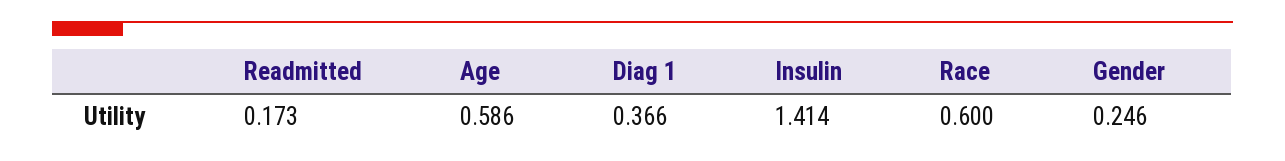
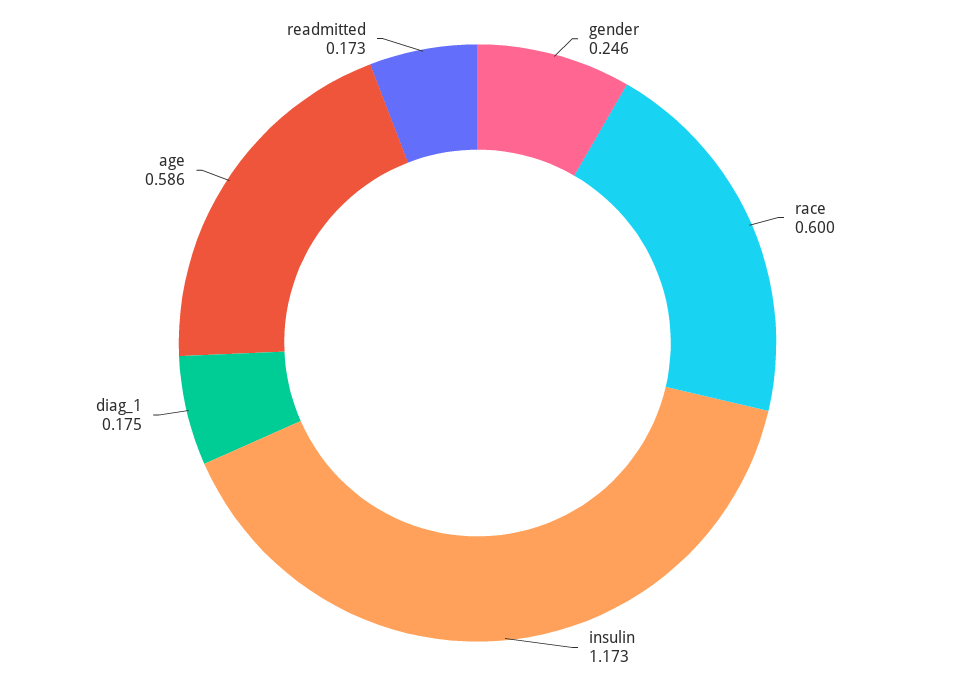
Diag 1: 0.366 -> 0.175
Insulin: 1.414 -> 1.173

